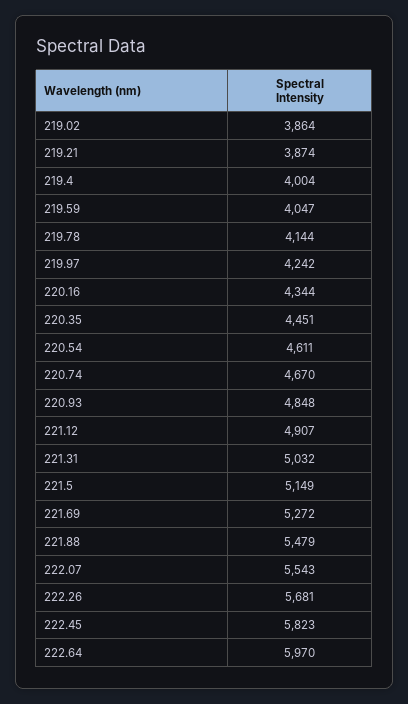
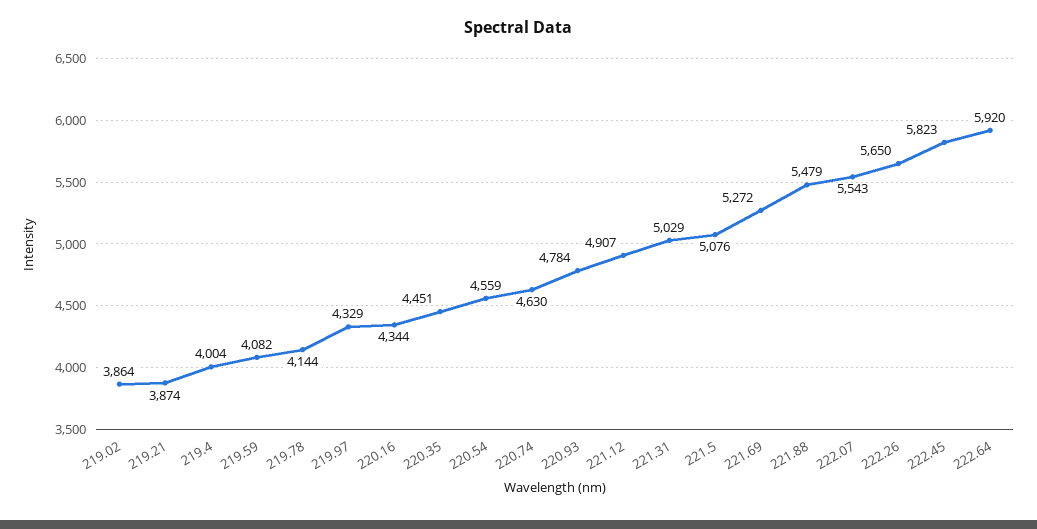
219.59: 4047 -> 4082
219.97: 4242 -> 4329
220.54: 4611 -> 4559
220.74: 4670 -> 4630
220.93: 4848 -> 4784
221.31: 5032 -> 5029
221.5: 5149 -> 5076
222.26: 5681 -> 5650
222.64: 5970 -> 5920

